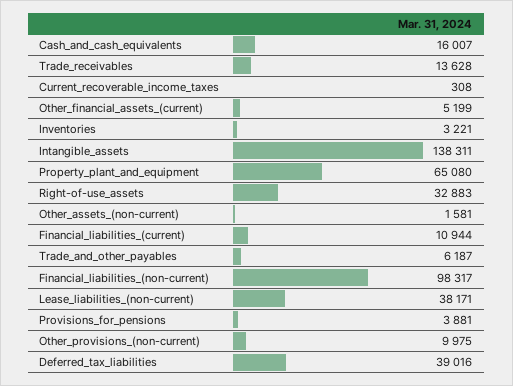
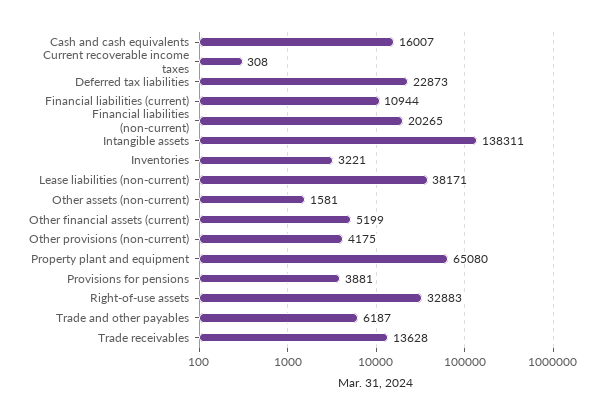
Financial_liabilities_(non-current): 98317 -> 20265
Other_provisions_(non-current): 9975 -> 4175
Deferred_tax_liabilities: 39016 -> 22873

